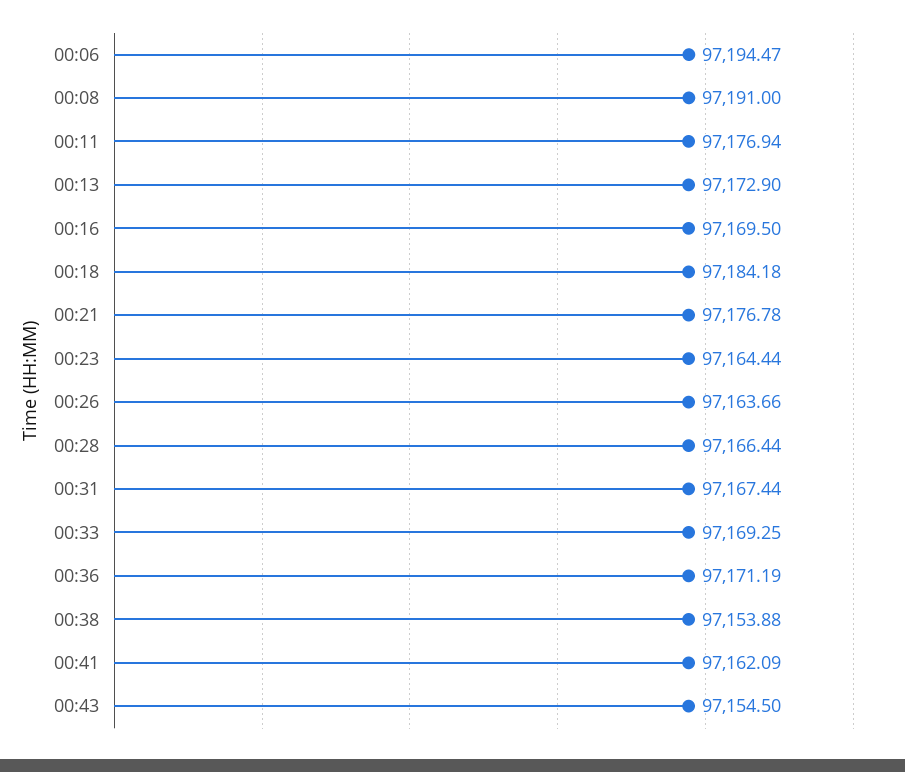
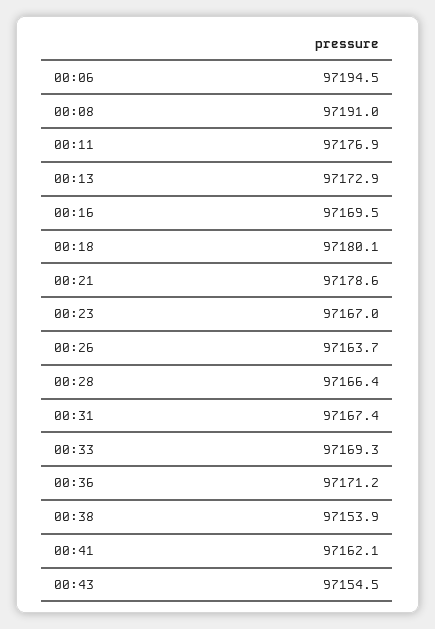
00:18: 97184.18 -> 97180.1
00:21: 97176.78 -> 97178.6
00:23: 97164.44 -> 97167

